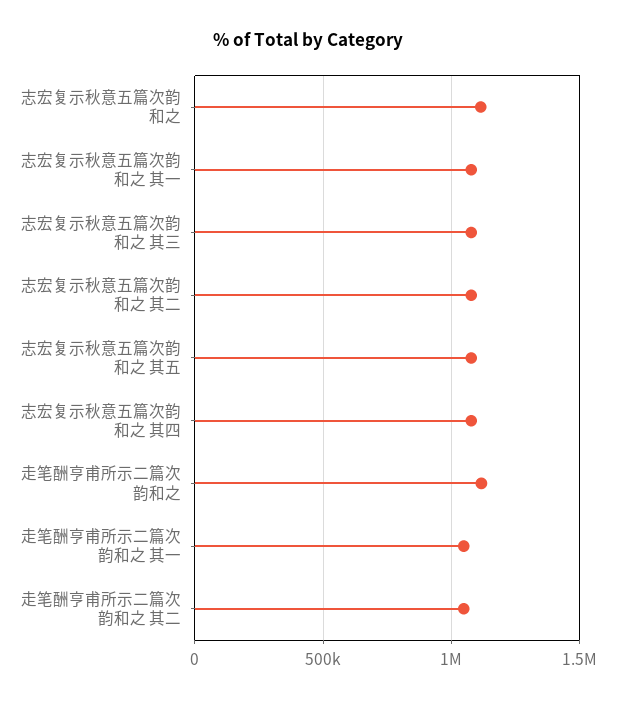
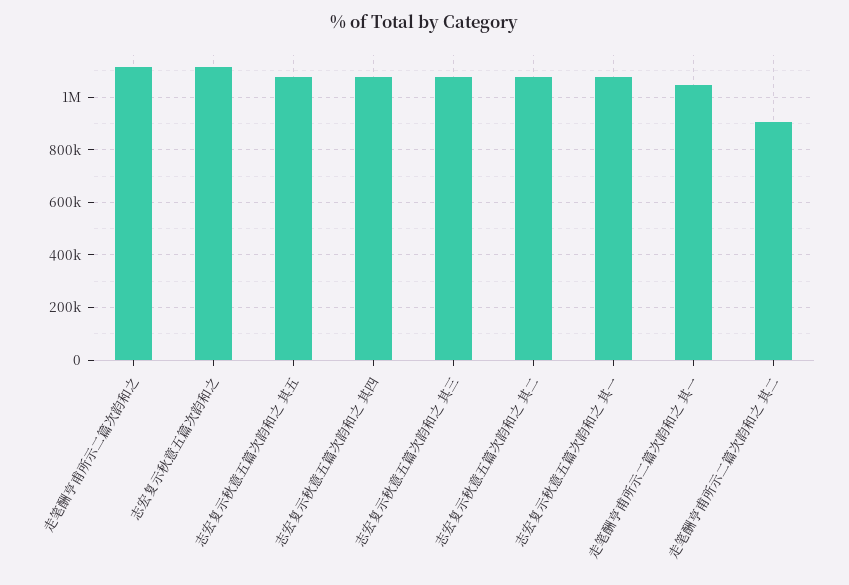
走笔酬亨甫所示二篇次韵和之 其二: 1050000 -> 900000

